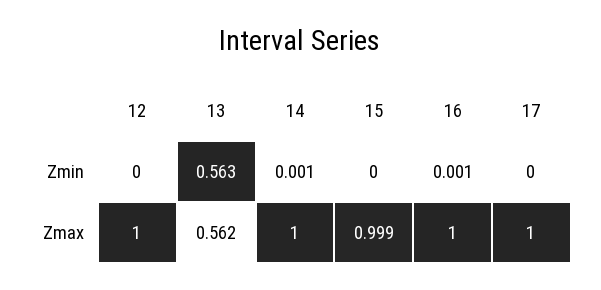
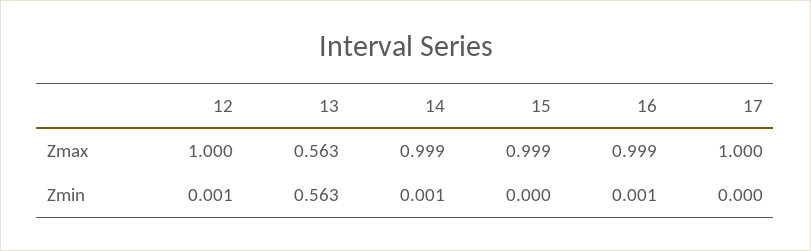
12, Zmin: 0 -> 0.001
13, Zmax: 0.562 -> 0.563
14, Zmax: 1 -> 0.999
16, Zmax: 1 -> 0.999

